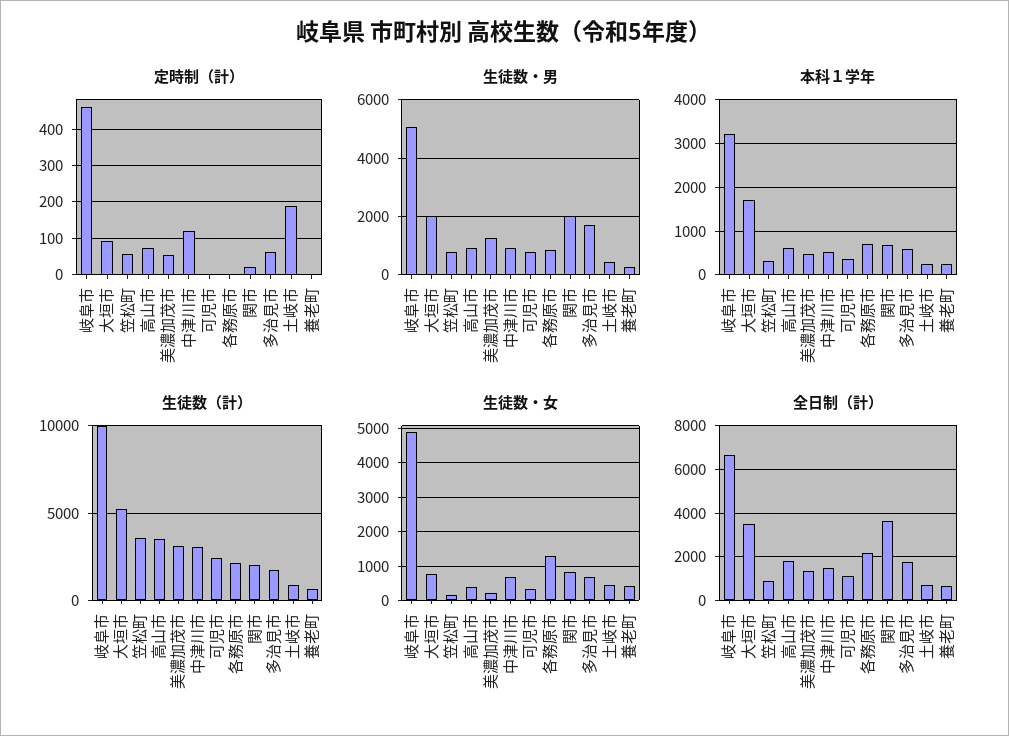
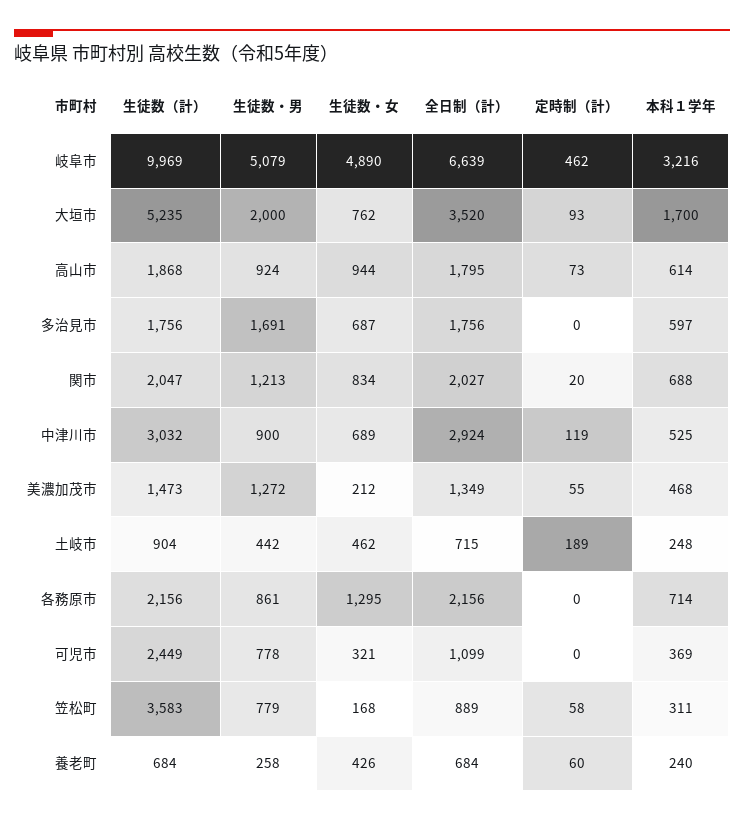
定時制（計）, 多治見市: 60 -> 0
定時制（計）, 養老町: 0 -> 60
生徒数・男, 関市: 2000 -> 1213
生徒数（計）, 高山市: 3500 -> 1868
生徒数（計）, 美濃加茂市: 3000 -> 1473
生徒数・女, 高山市: 400 -> 944
全日制（計）, 中津川市: 1500 -> 2924
全日制（計）, 関市: 3500 -> 2027

